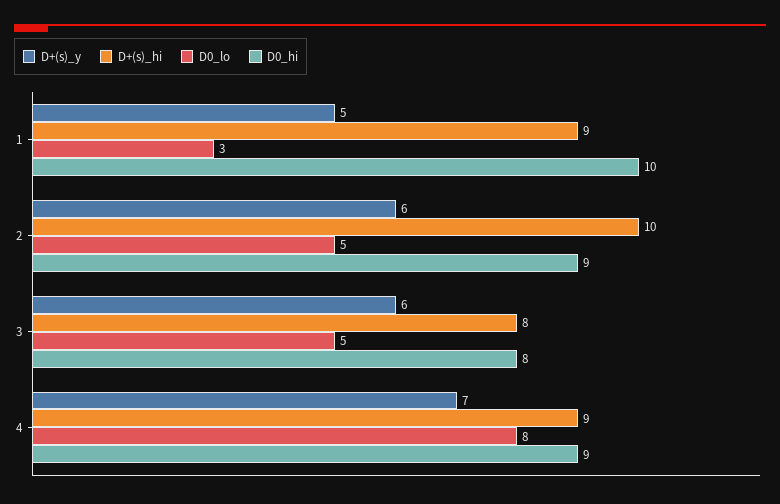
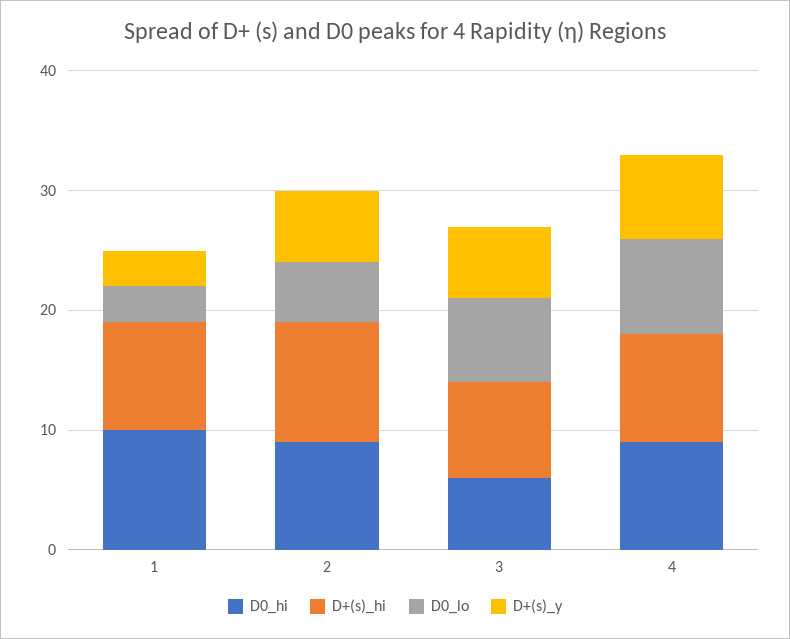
D+(s)_y, 1: 5 -> 3
D0_lo, 3: 5 -> 7
D0_hi, 3: 8 -> 6

